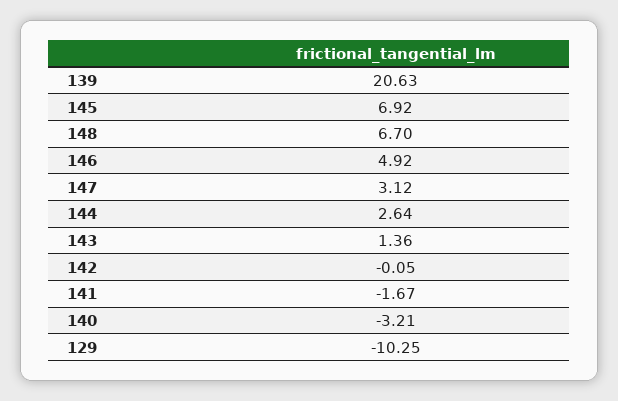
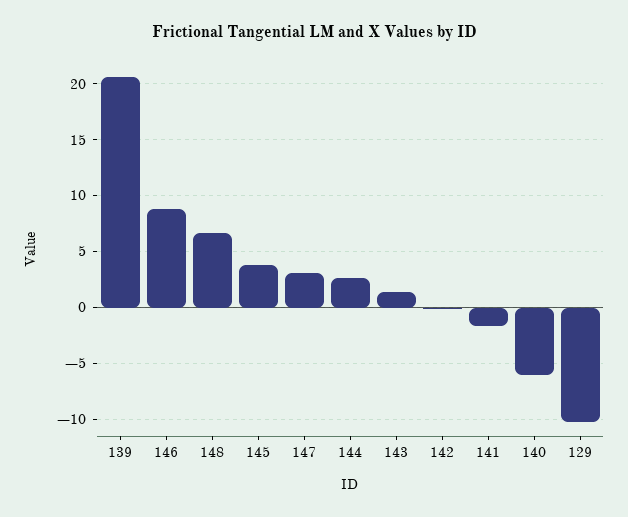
145: 6.92 -> 4
146: 4.92 -> 9
140: -3.21 -> -6

